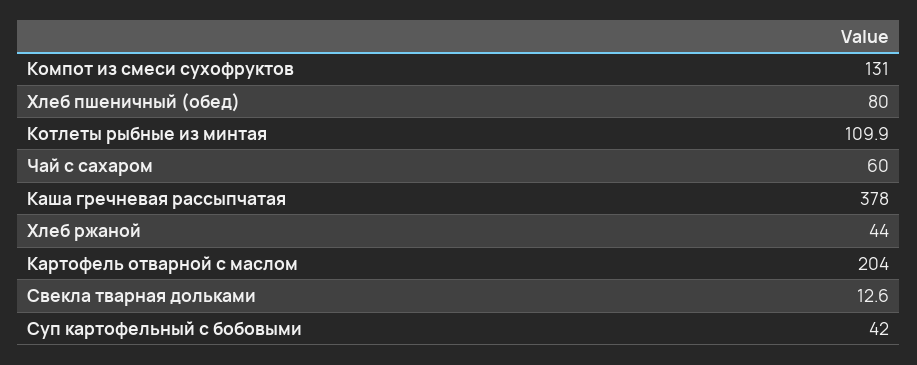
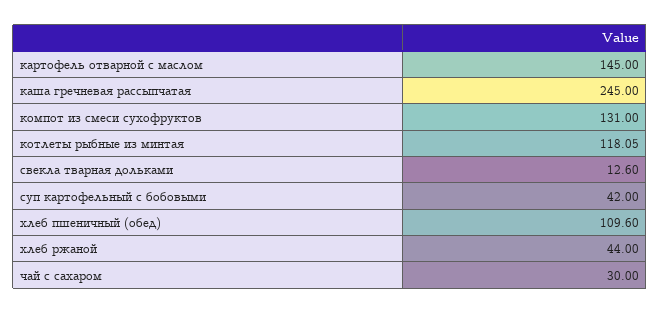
Хлеб пшеничный (обед): 80 -> 109.6
Котлеты рыбные из минтая: 109.9 -> 118.05
Чай с сахаром: 60 -> 30
Каша гречневая рассыпчатая: 378 -> 245
Картофель отварной с маслом: 204 -> 145

